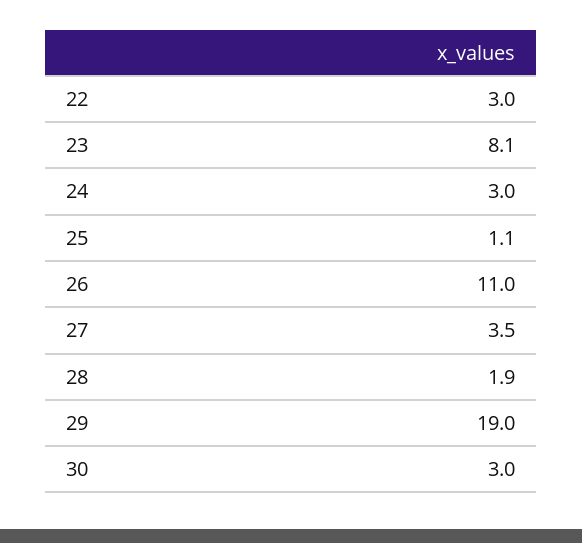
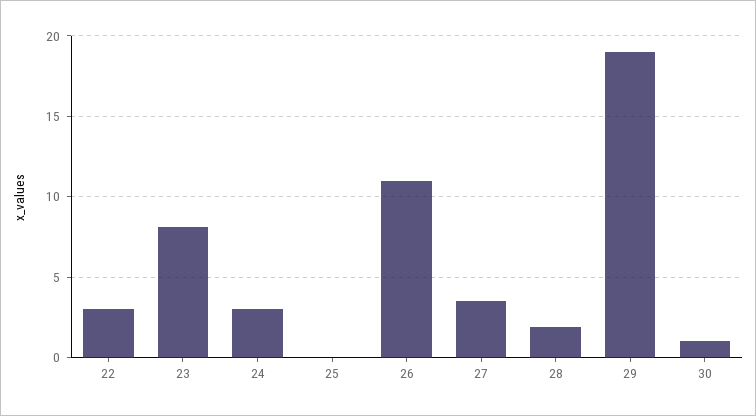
25: 1.1 -> 0
30: 3 -> 1

